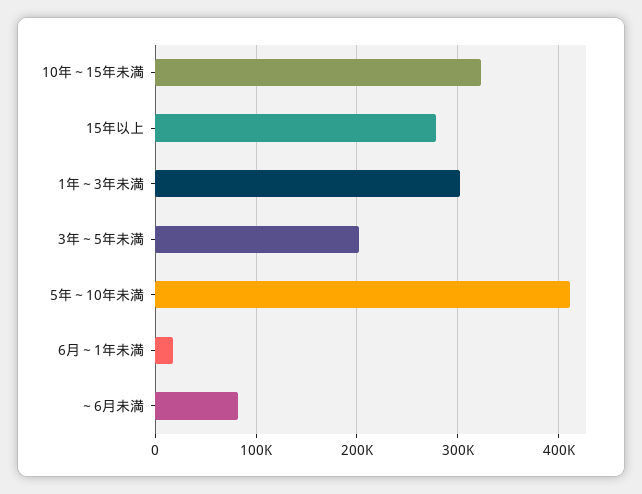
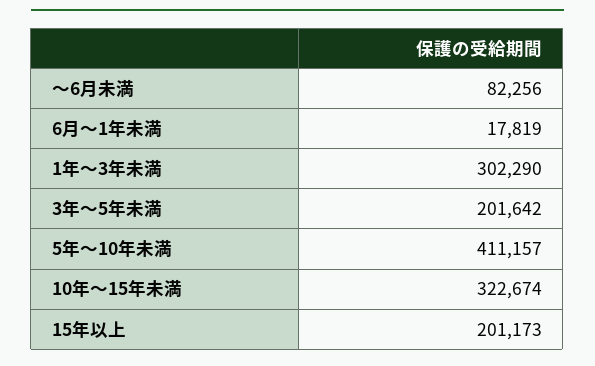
15年以上: 280000 -> 201173

